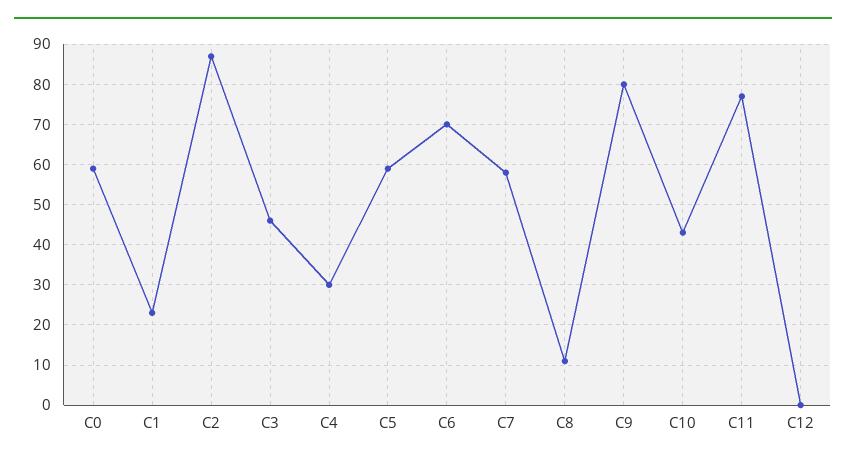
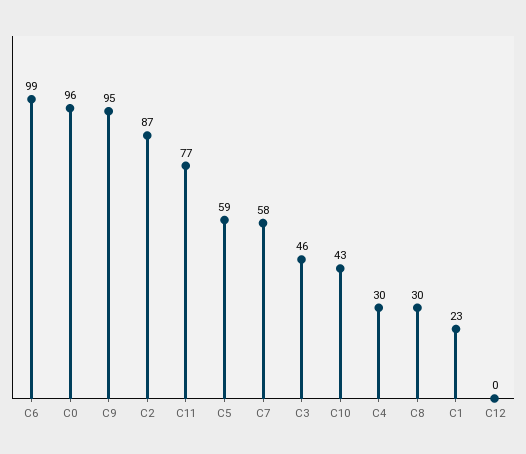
C0: 60 -> 96
C6: 70 -> 99
C8: 10 -> 30
C9: 80 -> 95

